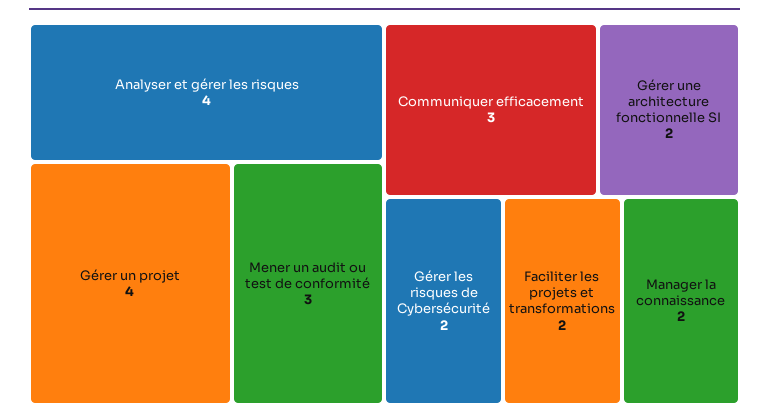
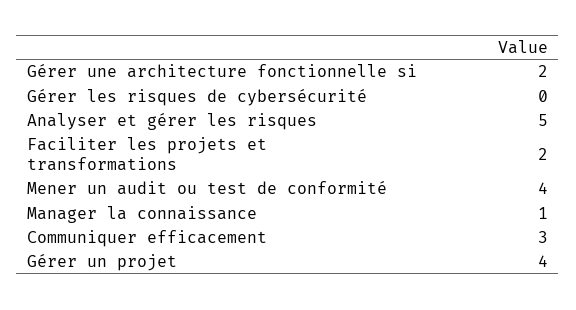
Analyser et gérer les risques: 4 -> 5
Mener un audit ou test de conformité: 3 -> 4
Gérer les risques de Cybersécurité: 2 -> 0
Manager la connaissance: 2 -> 1

